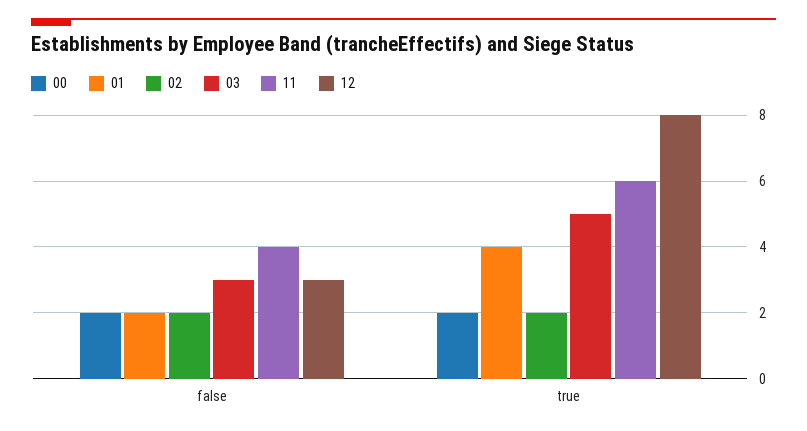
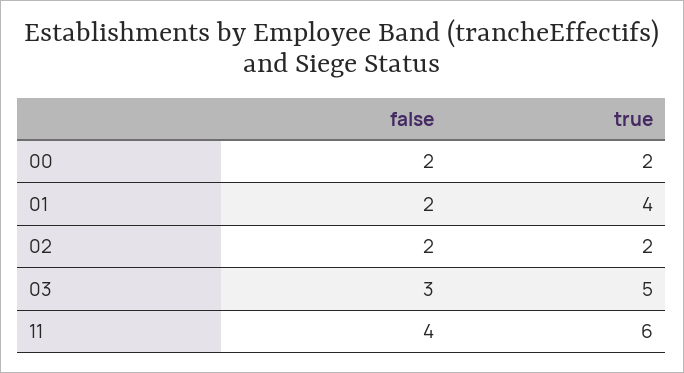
12, false: 3 -> none
12, true: 8 -> none

